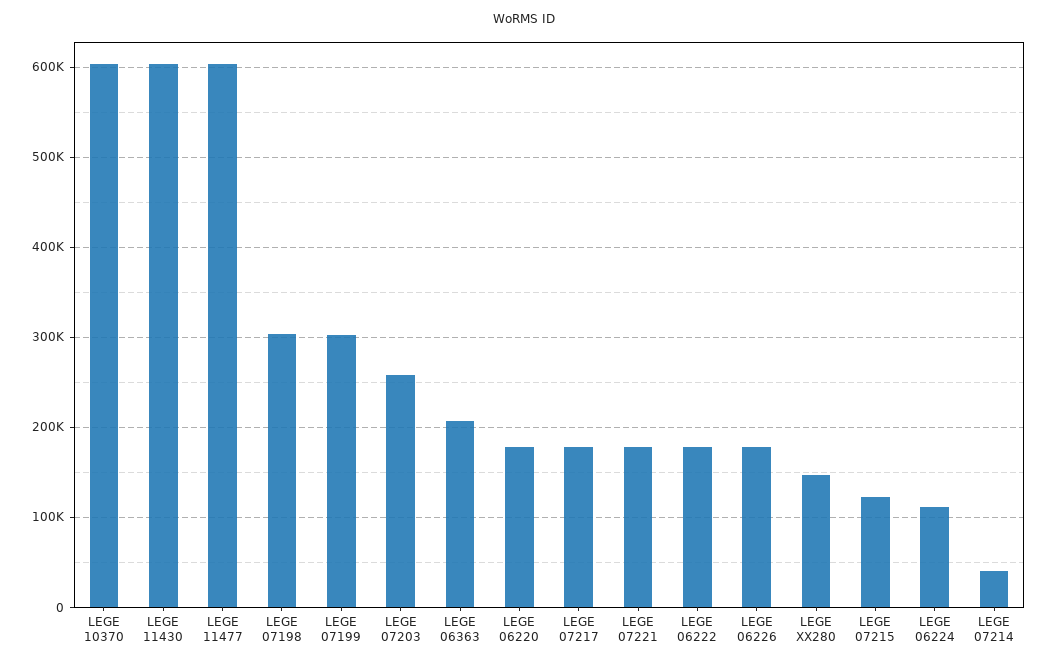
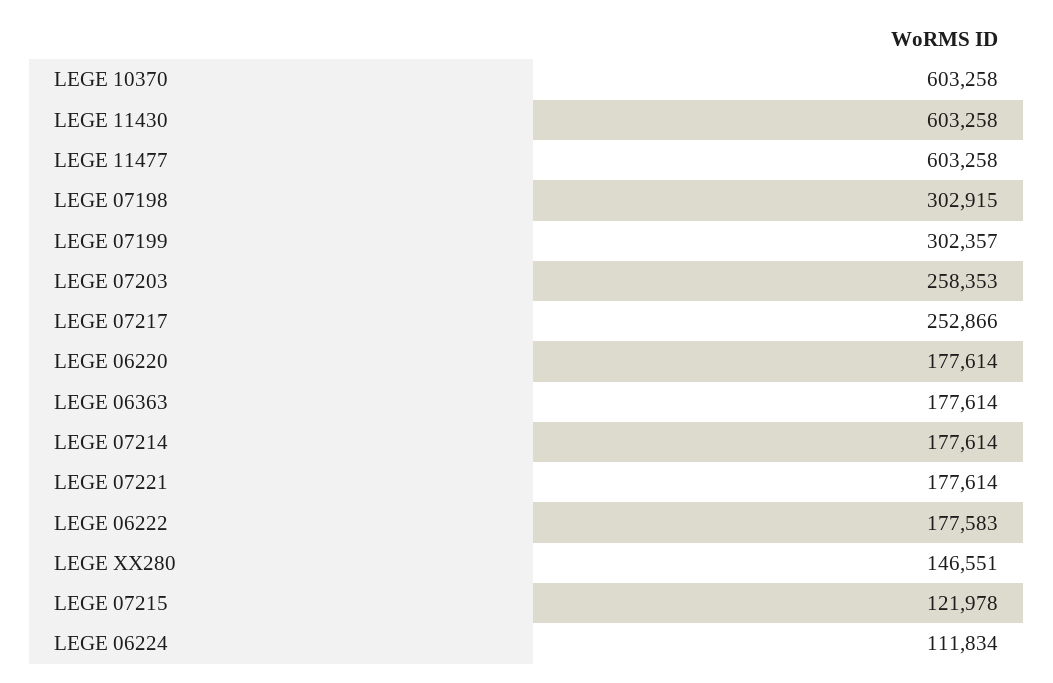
LEGE 06363: 210000 -> 177614
LEGE 07217: 180000 -> 252866
LEGE 06226: 180000 -> none
LEGE 07214: 40000 -> 177614

